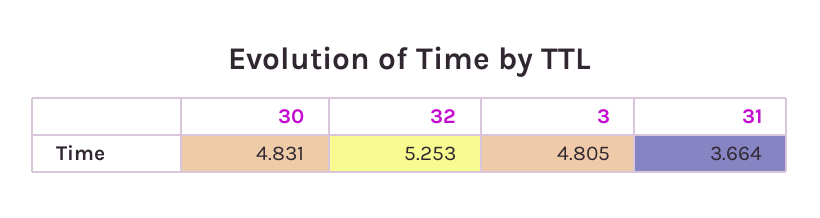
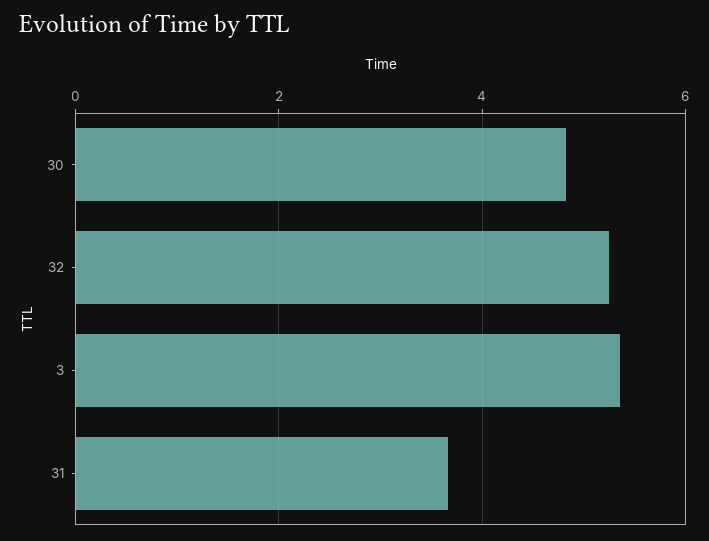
3: 4.805 -> 5.4

